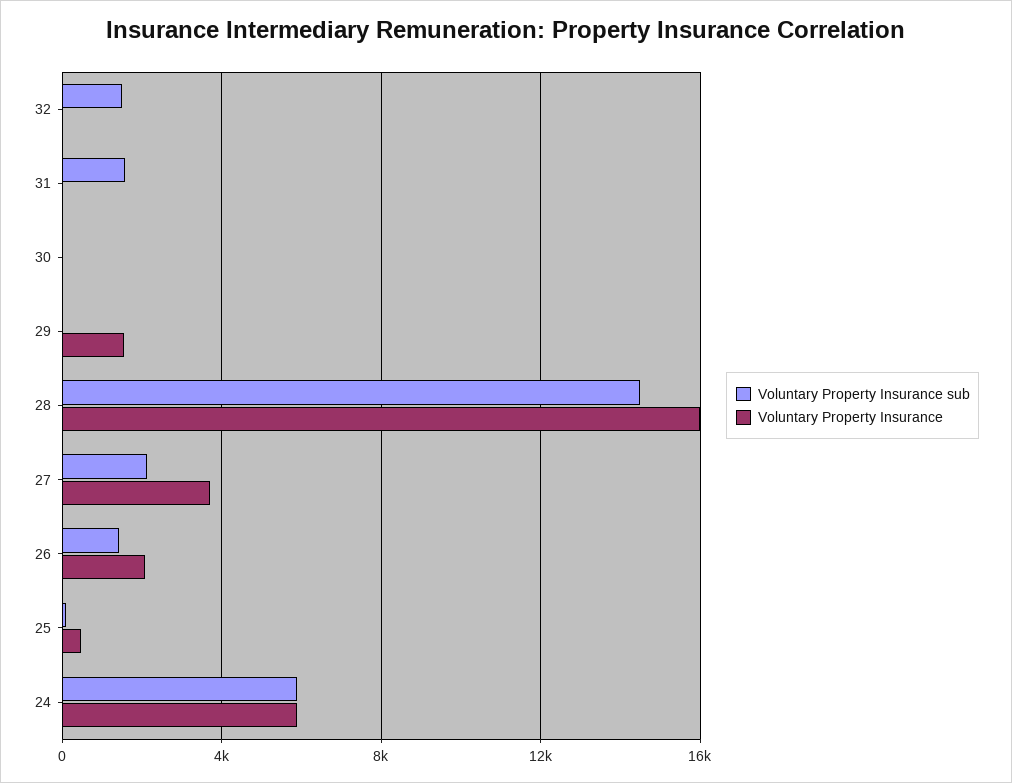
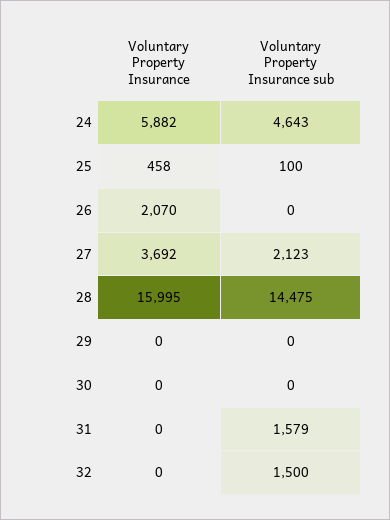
Voluntary Property Insurance, 29: 1500 -> 0
Voluntary Property Insurance sub, 26: 1500 -> 0
Voluntary Property Insurance sub, 24: 6000 -> 4643

